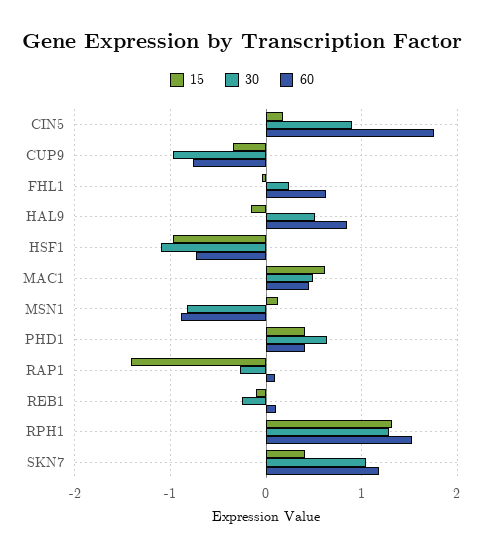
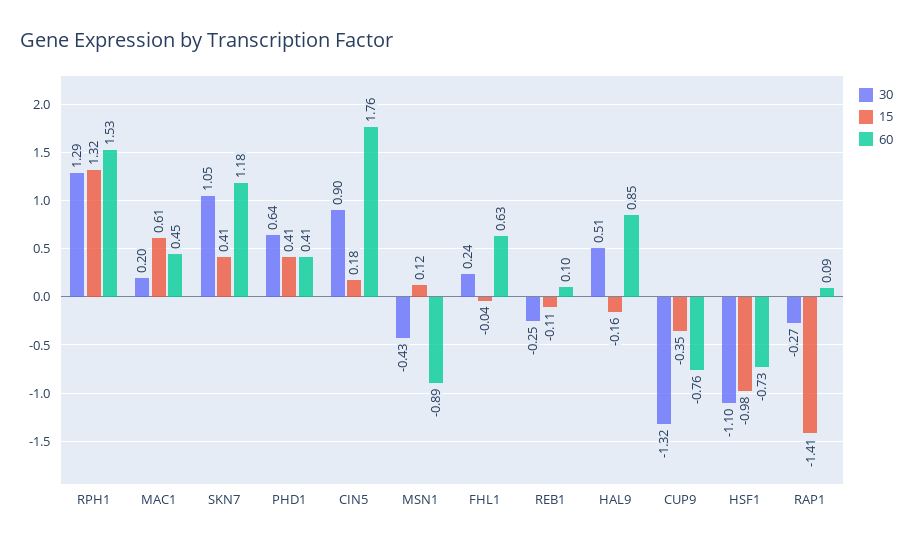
30, CUP9: -1 -> -1.32
30, MAC1: 0.5 -> 0.2
30, MSN1: -0.8 -> -0.43

